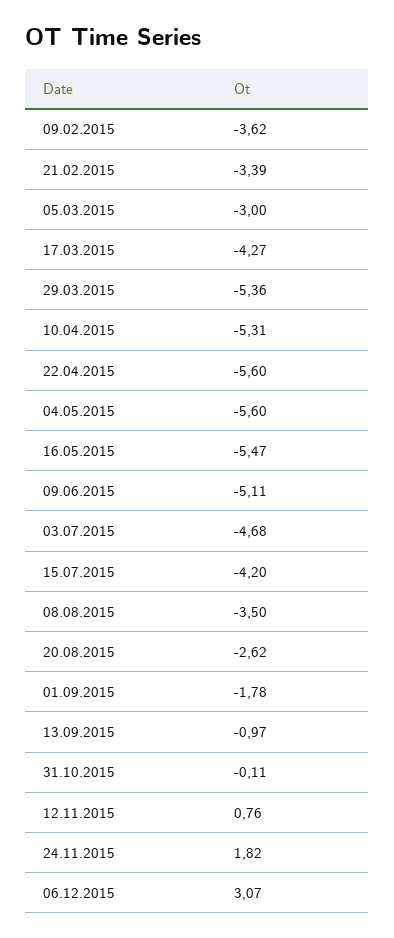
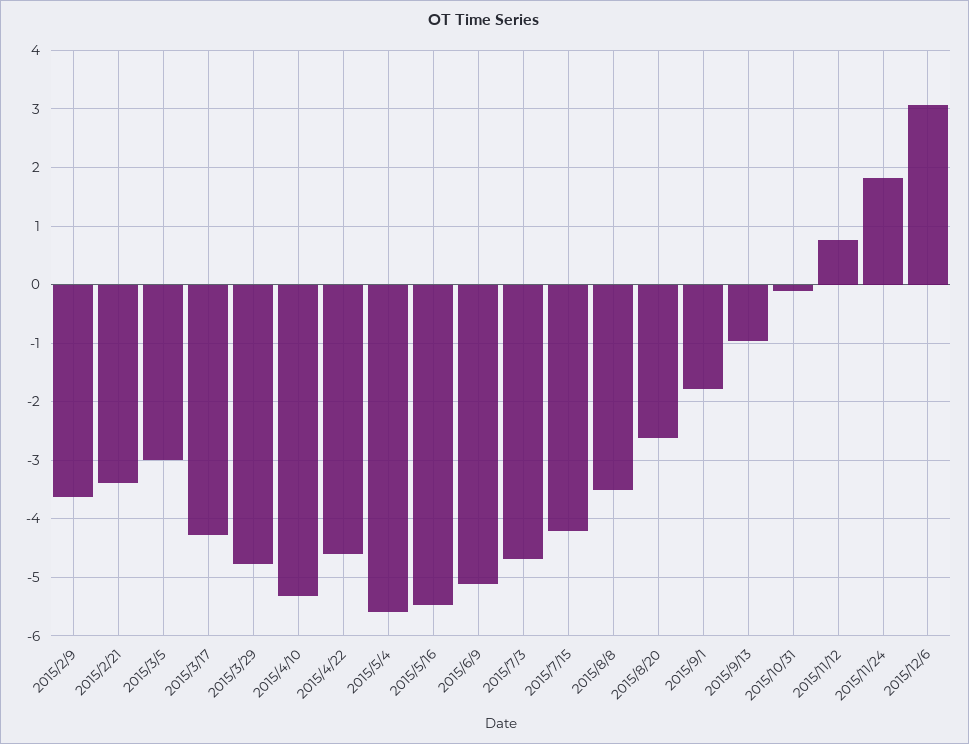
29.03.2015: -5.36 -> -4.8
22.04.2015: -5.6 -> -4.6

